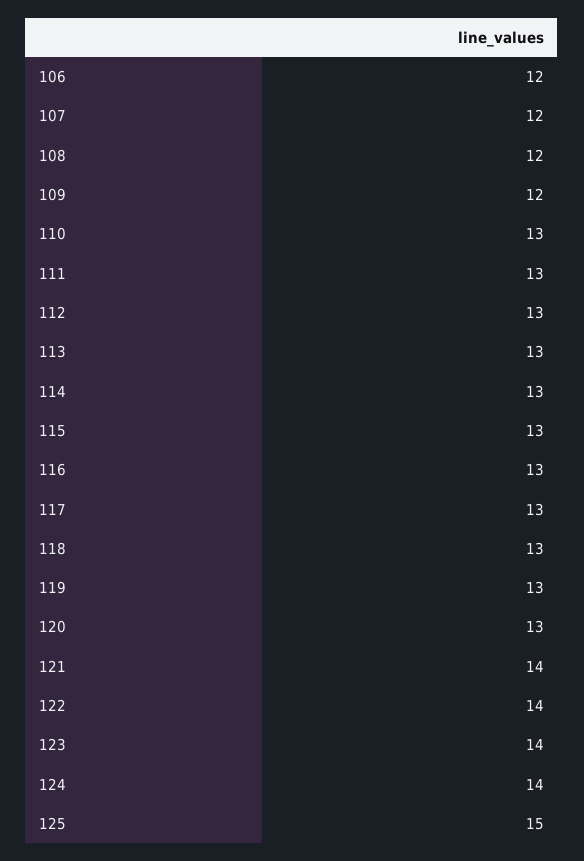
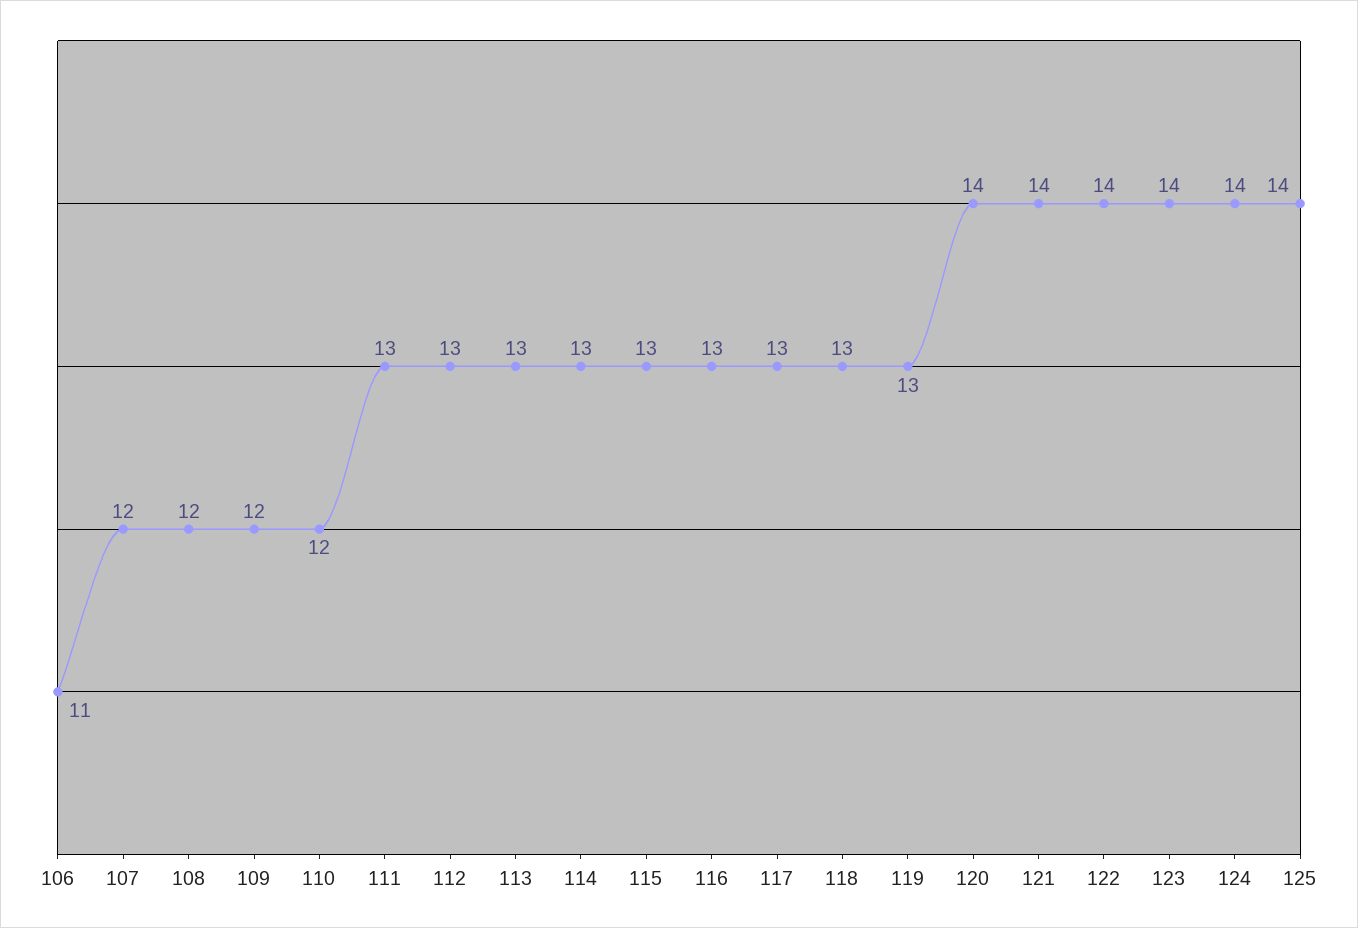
106: 12 -> 11
110: 13 -> 12
120: 13 -> 14
125: 15 -> 14

